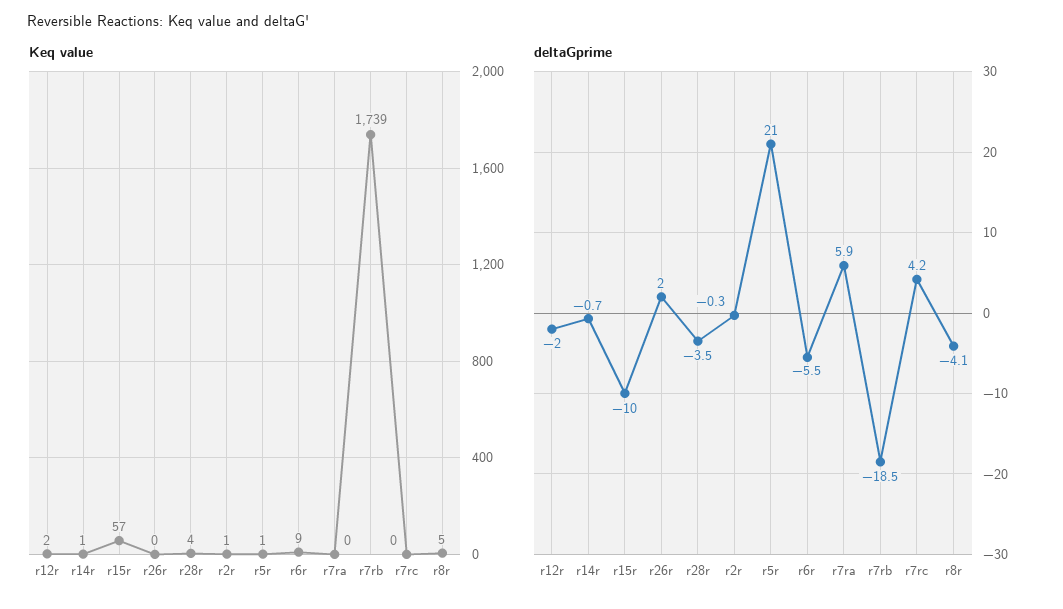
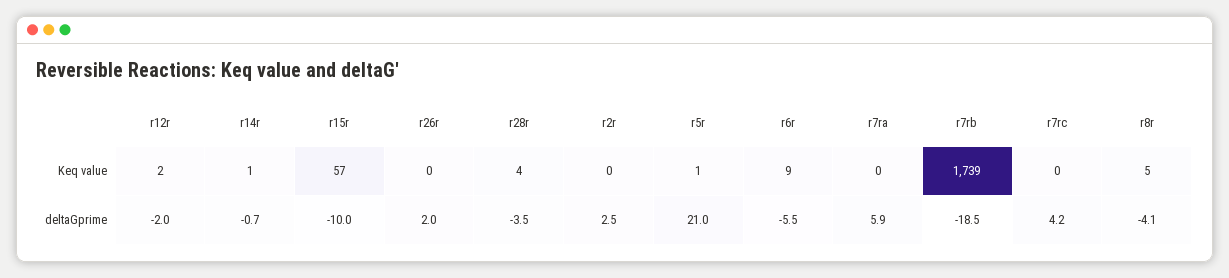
Keq value, r2r: 1 -> 0
deltaGprime, r2r: -0.3 -> 2.5

